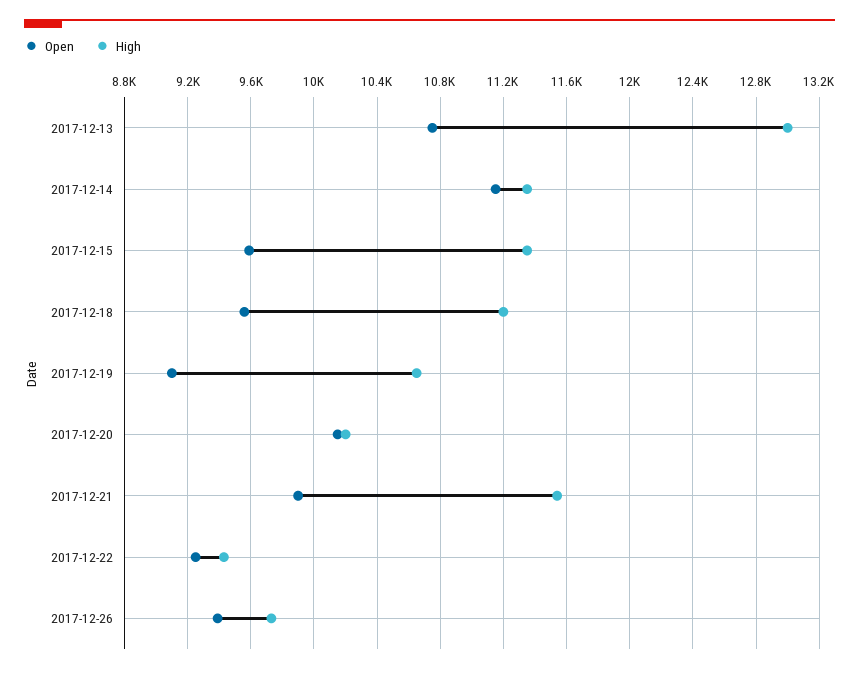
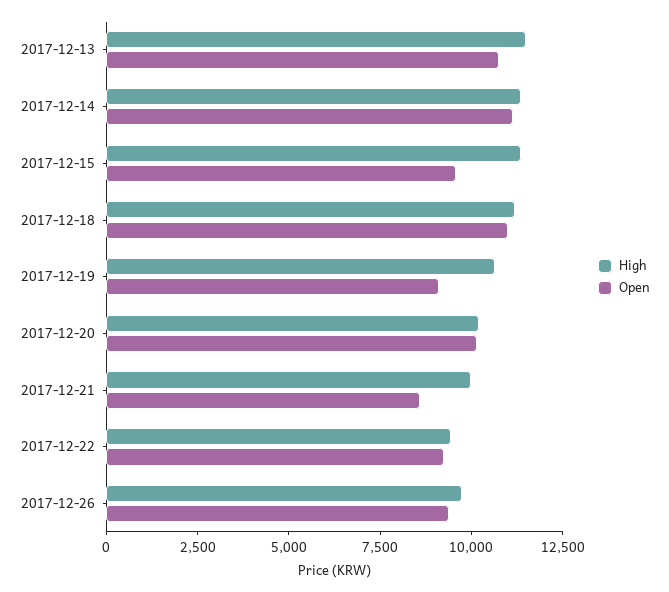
High, 2017-12-13: 13000 -> 11500
Open, 2017-12-18: 9550 -> 11000
Open, 2017-12-21: 9900 -> 8500
High, 2017-12-21: 11550 -> 10000

